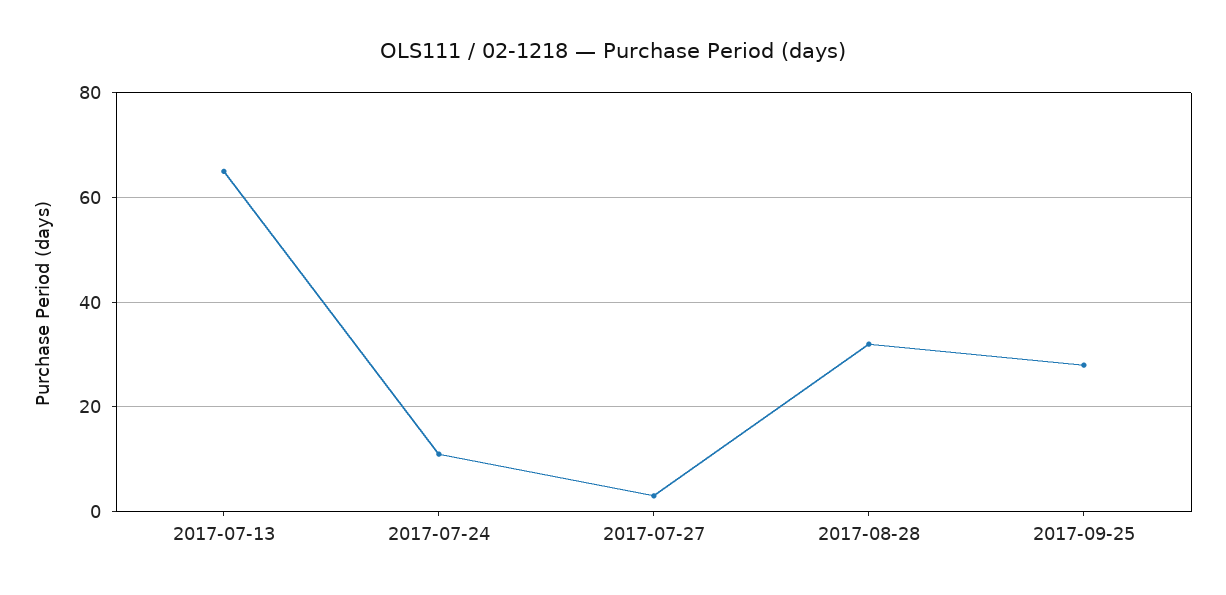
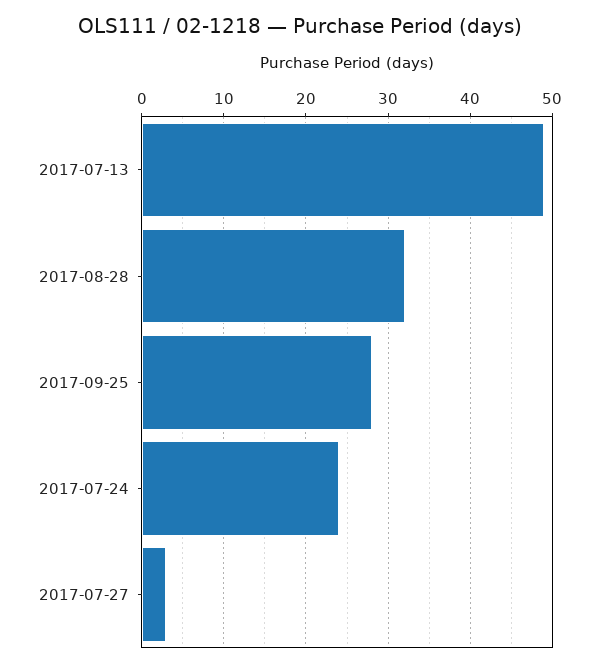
2017-07-13: 65 -> 49
2017-07-24: 10 -> 24

